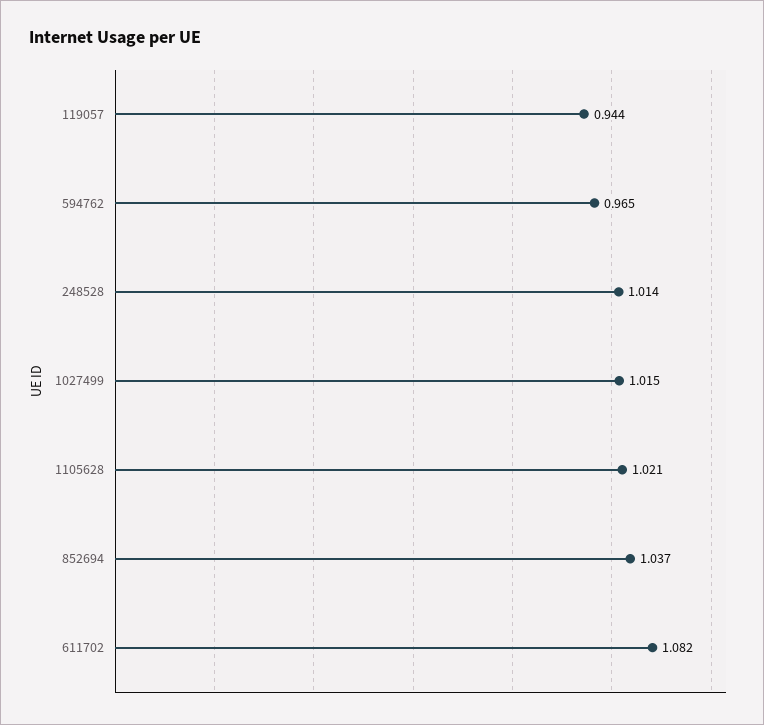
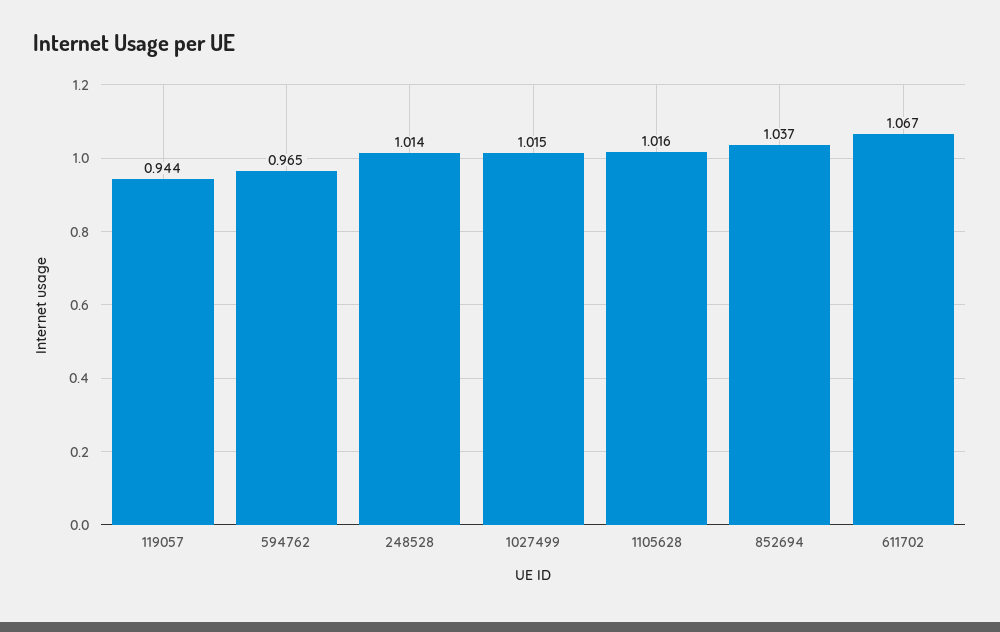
1105628: 1.021 -> 1.016
611702: 1.082 -> 1.067

